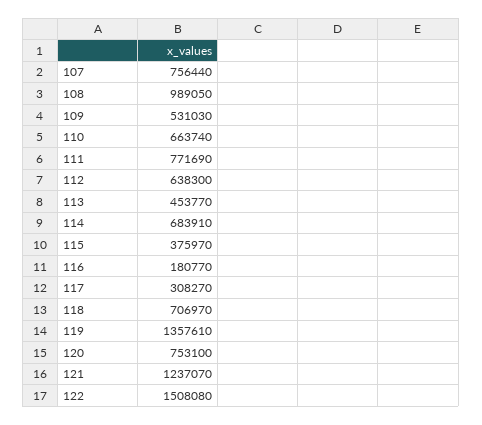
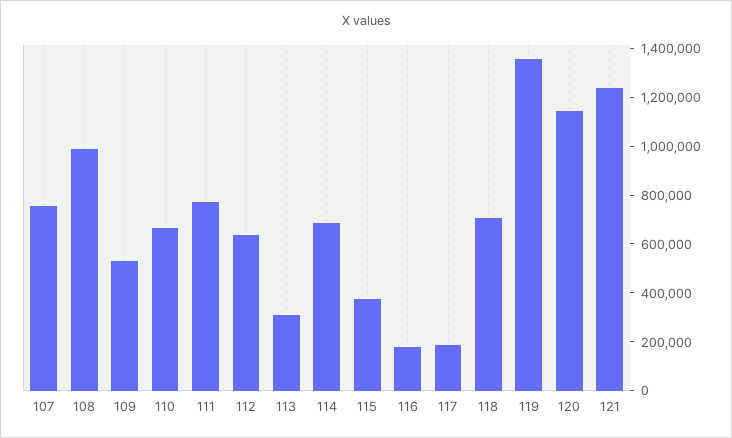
113: 453770 -> 300000
117: 308270 -> 200000
120: 753100 -> 1150000
122: 1508080 -> none

